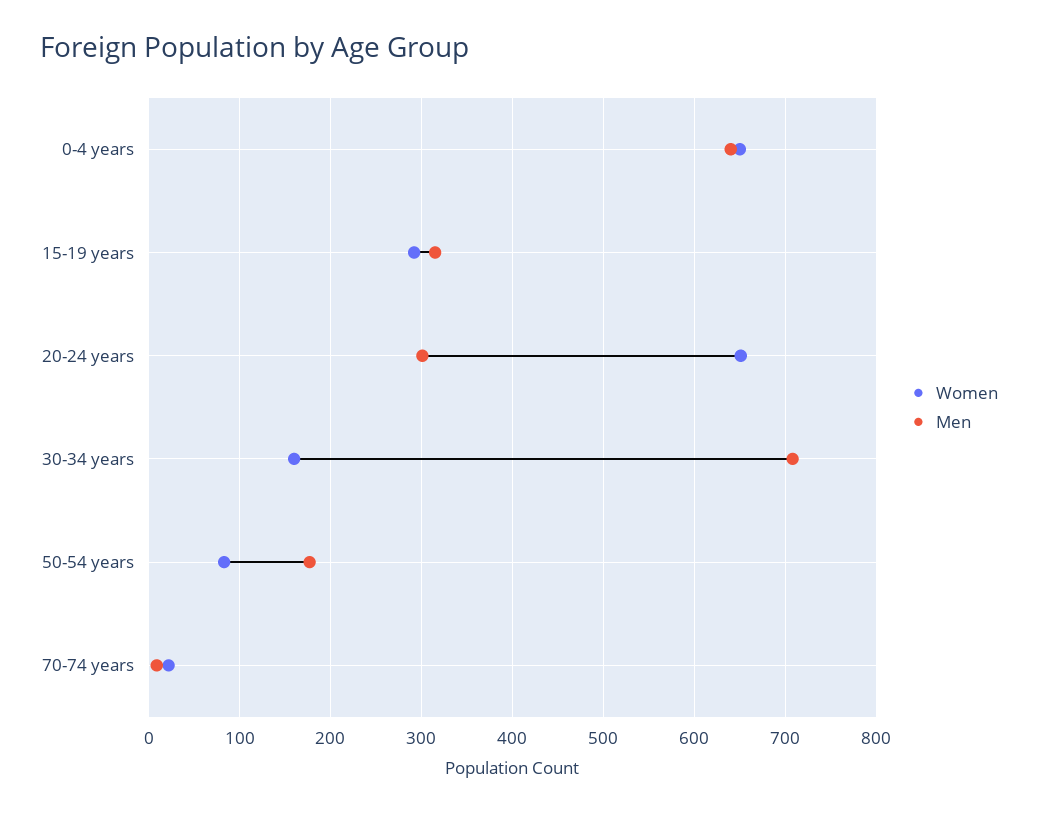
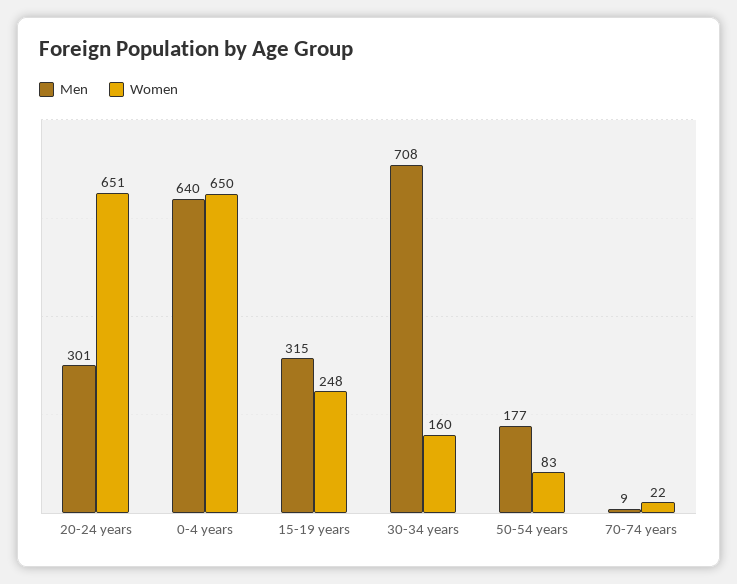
Women, 15-19 years: 290 -> 248

